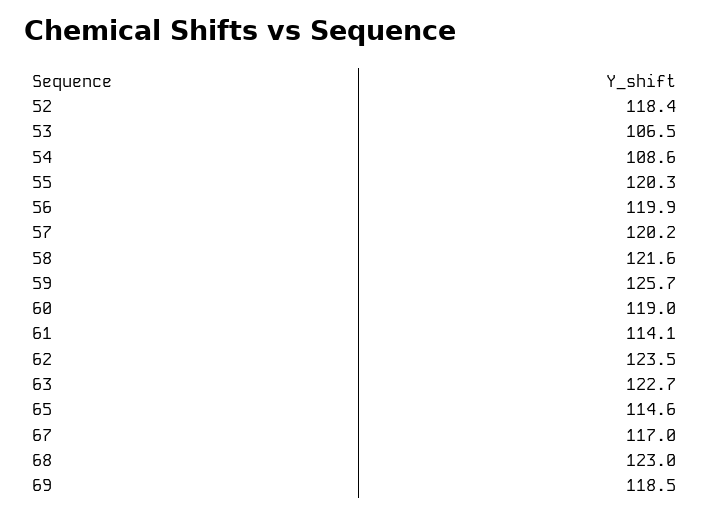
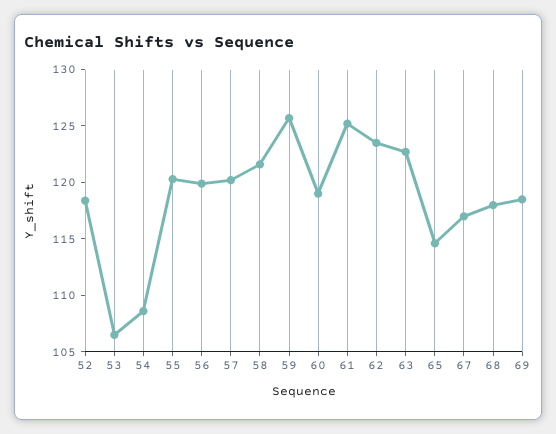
61: 114.1 -> 125
68: 123 -> 118

